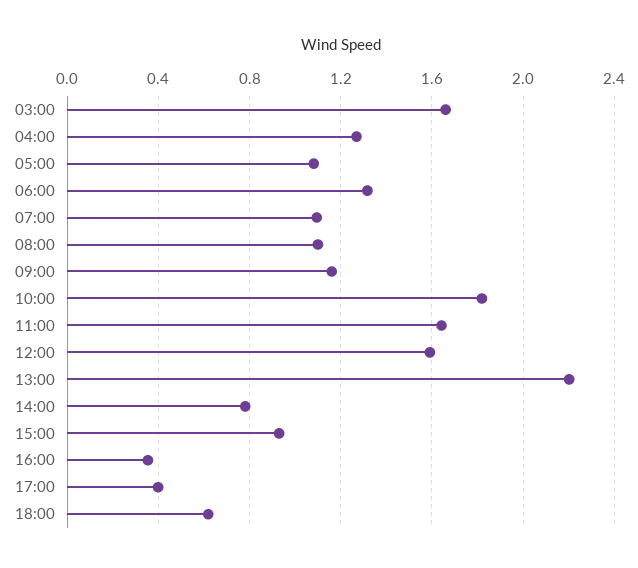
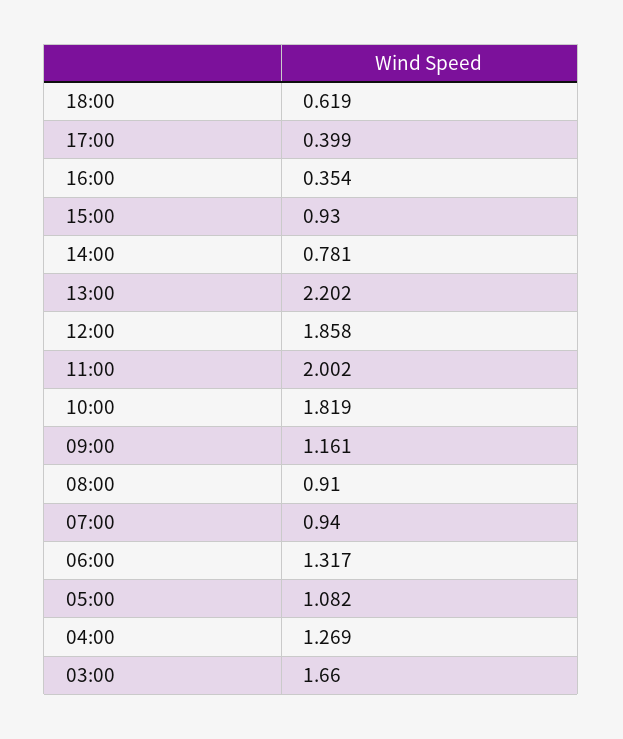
07:00: 1.1 -> 0.94
08:00: 1.1 -> 0.91
11:00: 1.65 -> 2.002
12:00: 1.6 -> 1.858

